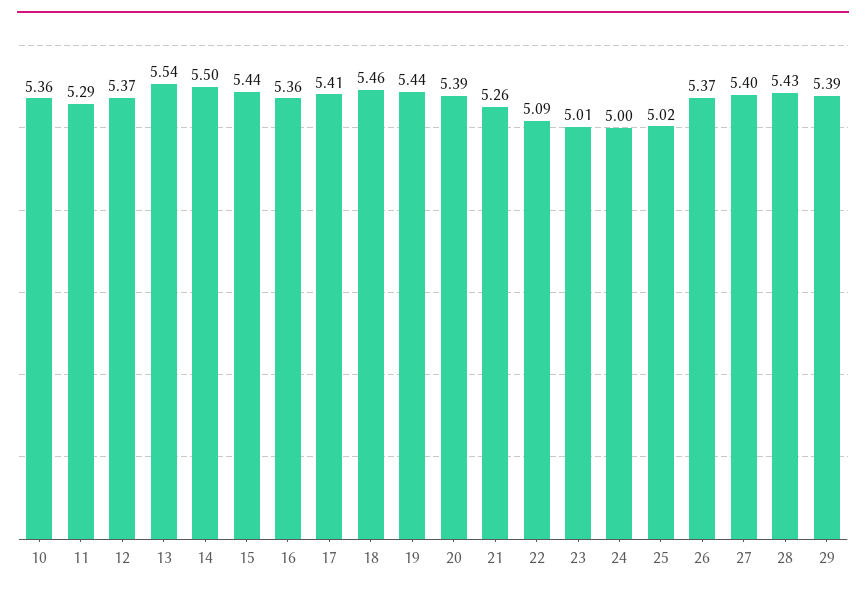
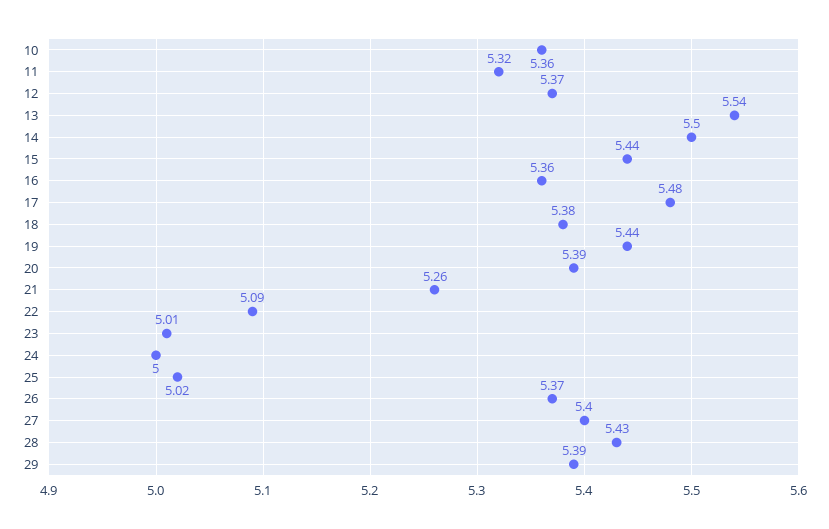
11: 5.29 -> 5.32
17: 5.41 -> 5.48
18: 5.46 -> 5.38

